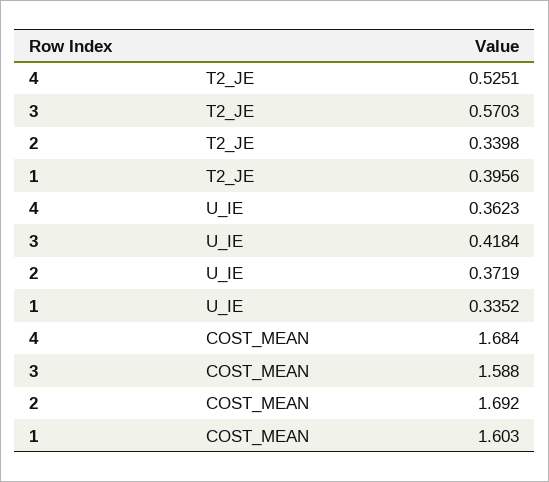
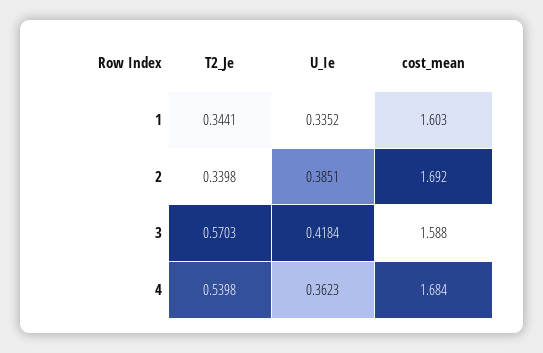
4, T2_JE: 0.5251 -> 0.5398
1, T2_JE: 0.3956 -> 0.3441
2, U_IE: 0.3719 -> 0.3851

